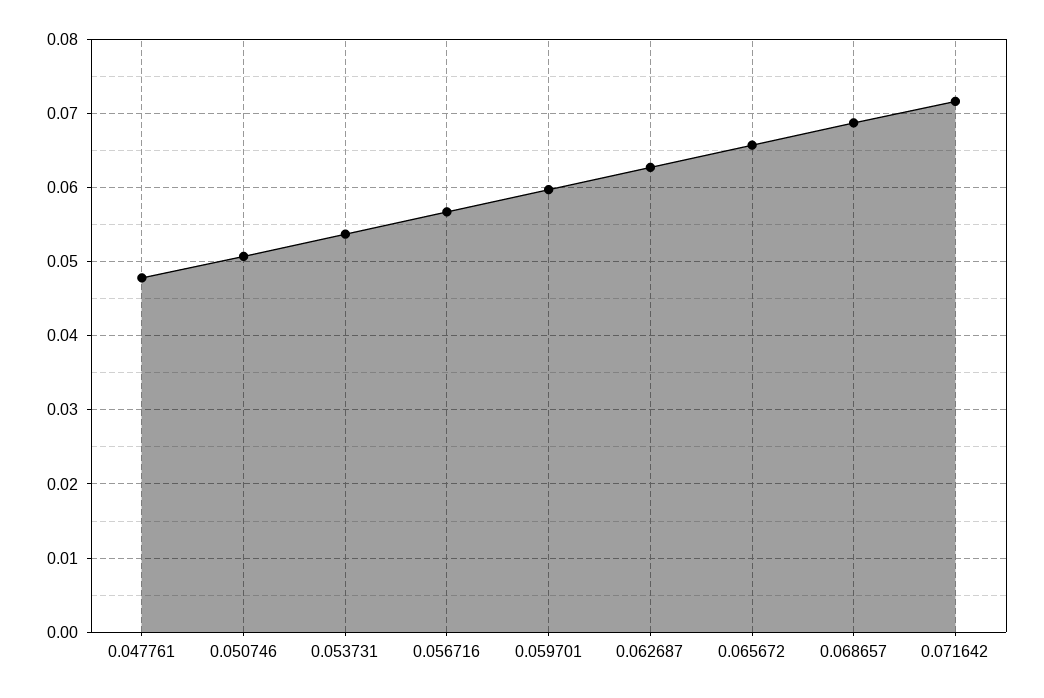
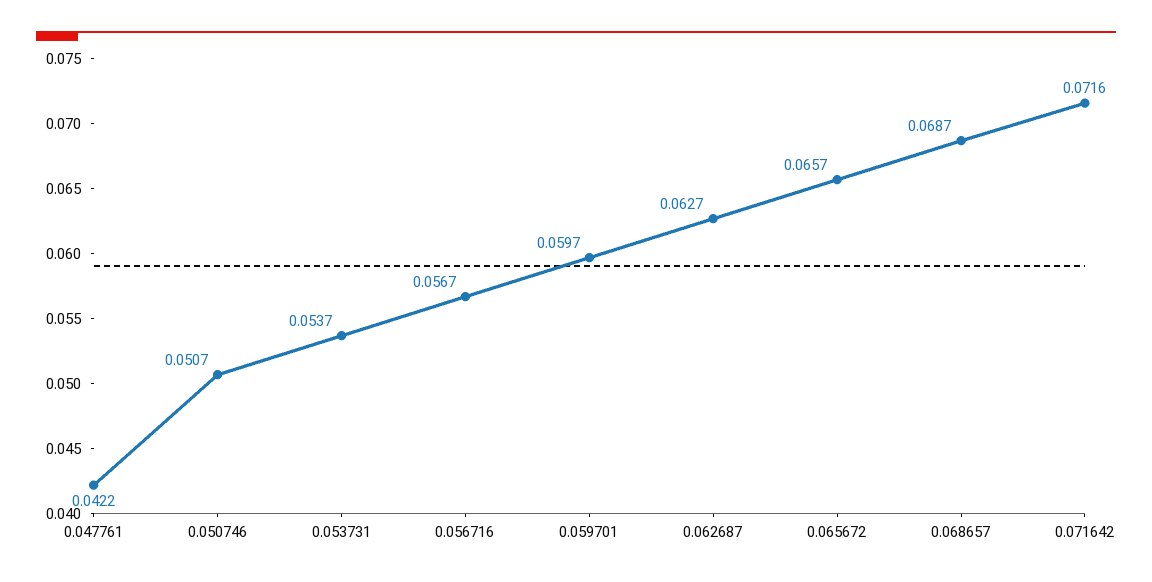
0.047761: 0.048 -> 0.0422

